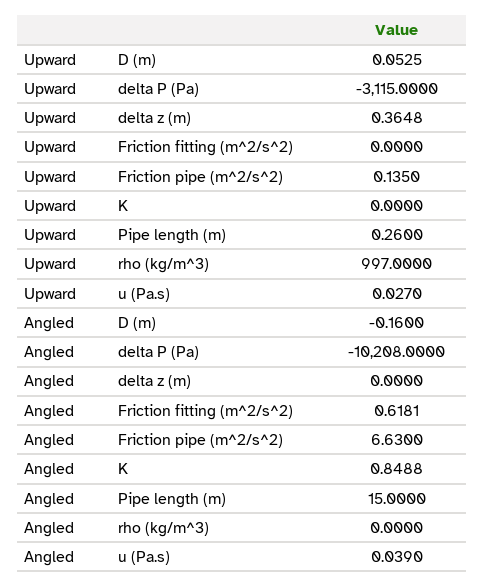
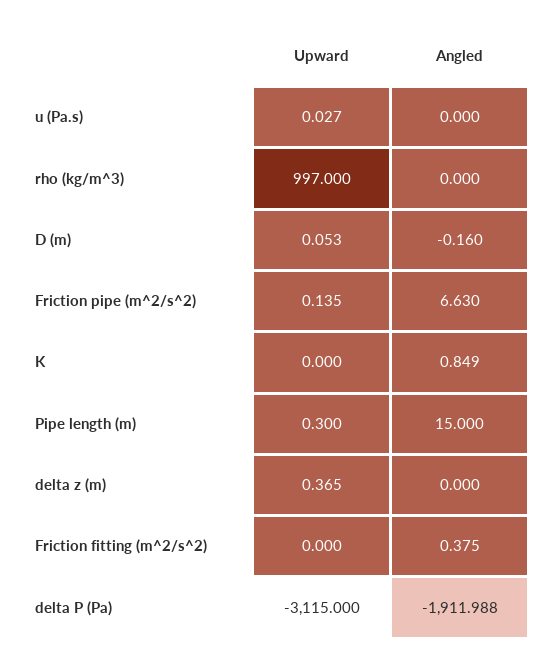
Upward, Pipe length (m): 0.26 -> 0.3
Angled, delta P (Pa): -10208 -> -1911.988
Angled, Friction fitting (m^2/s^2): 0.6181 -> 0.375
Angled, u (Pa.s): 0.039 -> 0

